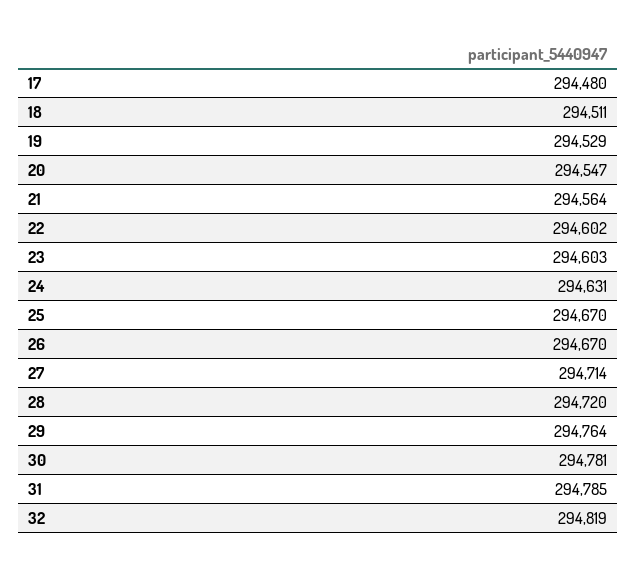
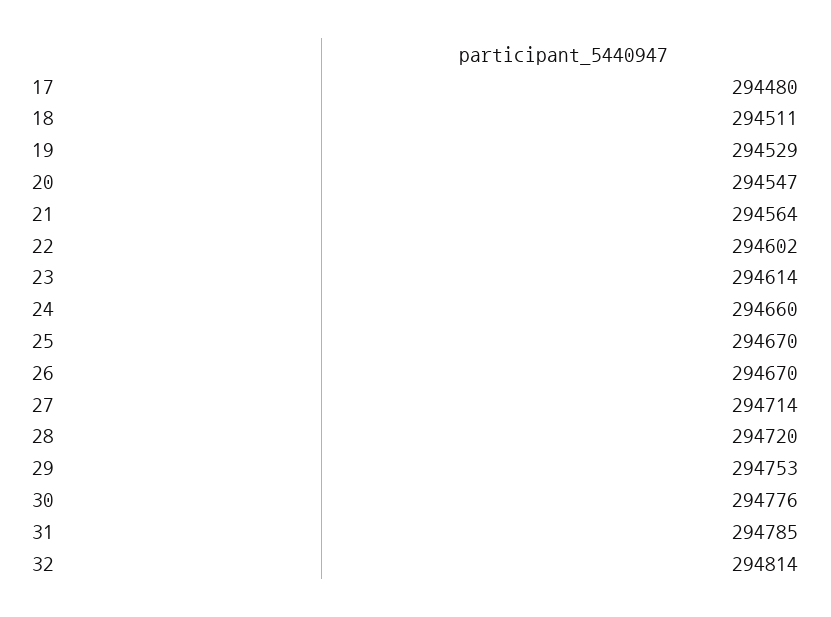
23: 294603 -> 294614
24: 294631 -> 294660
29: 294764 -> 294753
30: 294781 -> 294776
32: 294819 -> 294814

